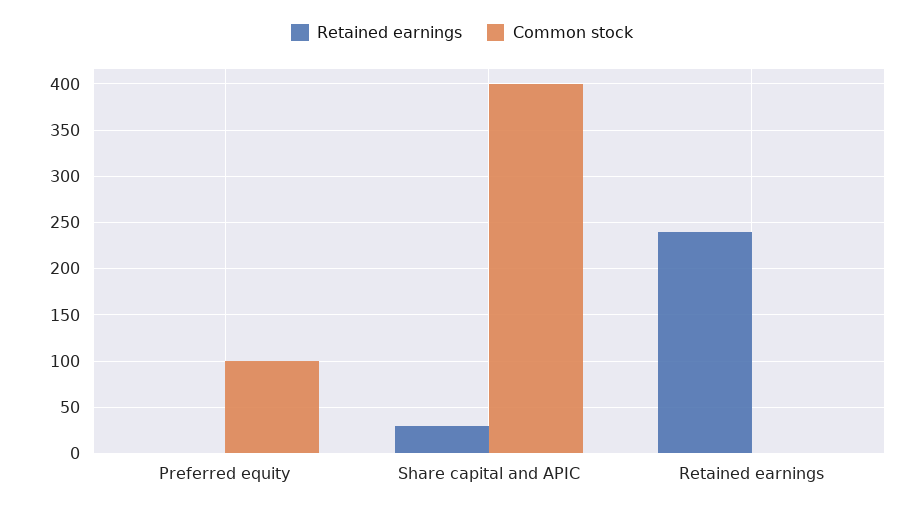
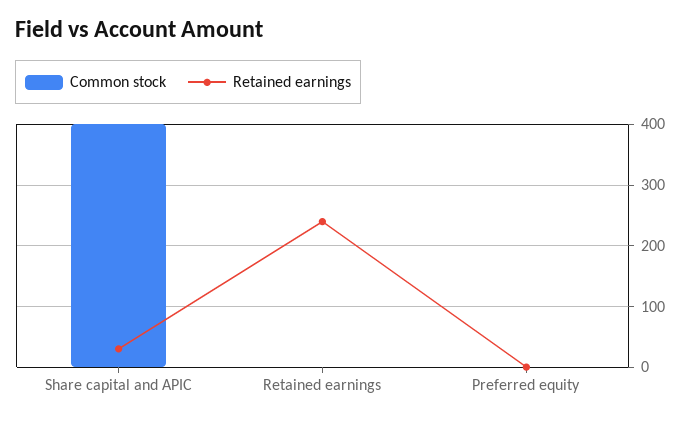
Common stock, Preferred equity: 100 -> 0

